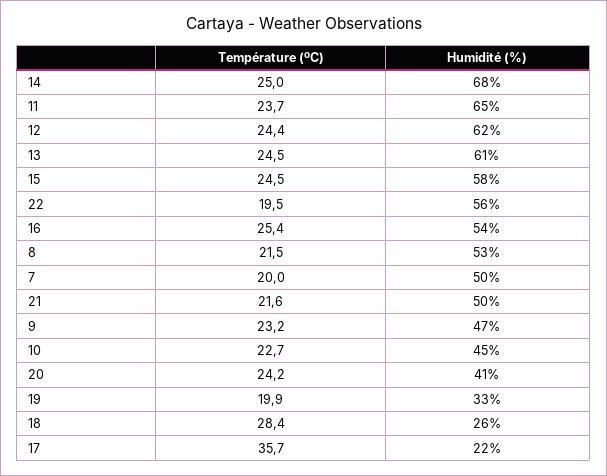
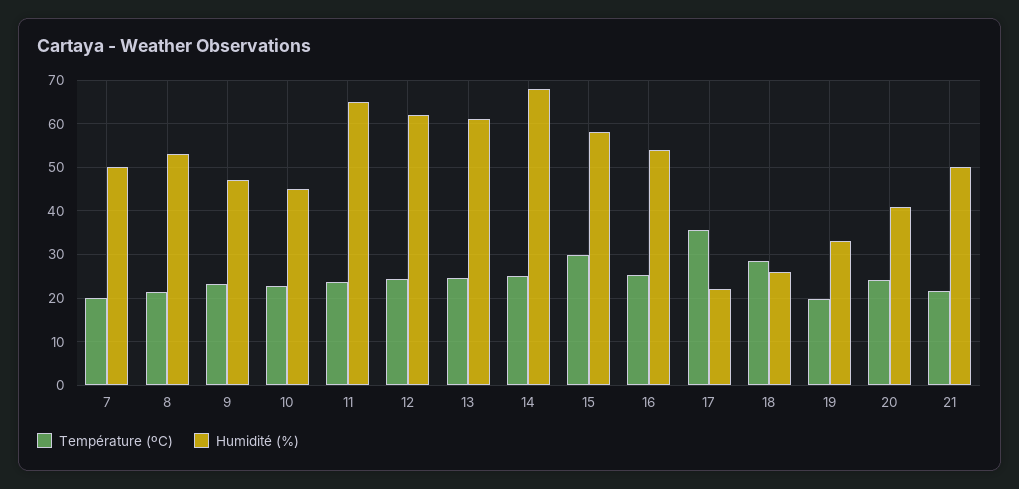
Température (ºC), 15: 24.5 -> 30
Température (ºC), 22: 19.5 -> none
Humidité (%), 22: 56 -> none

